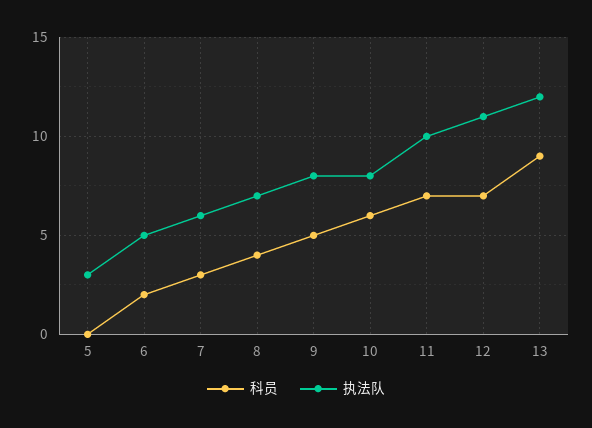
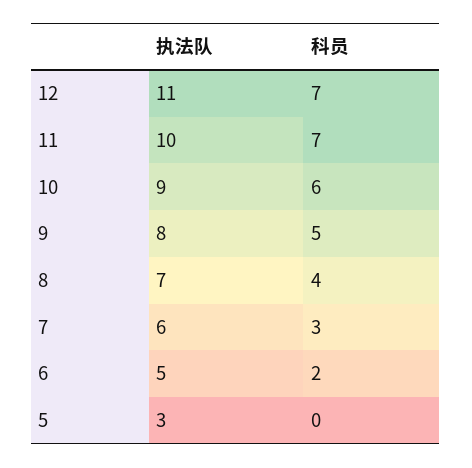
执法队, 10: 8 -> 9
科员, 13: 9 -> none
执法队, 13: 12 -> none

